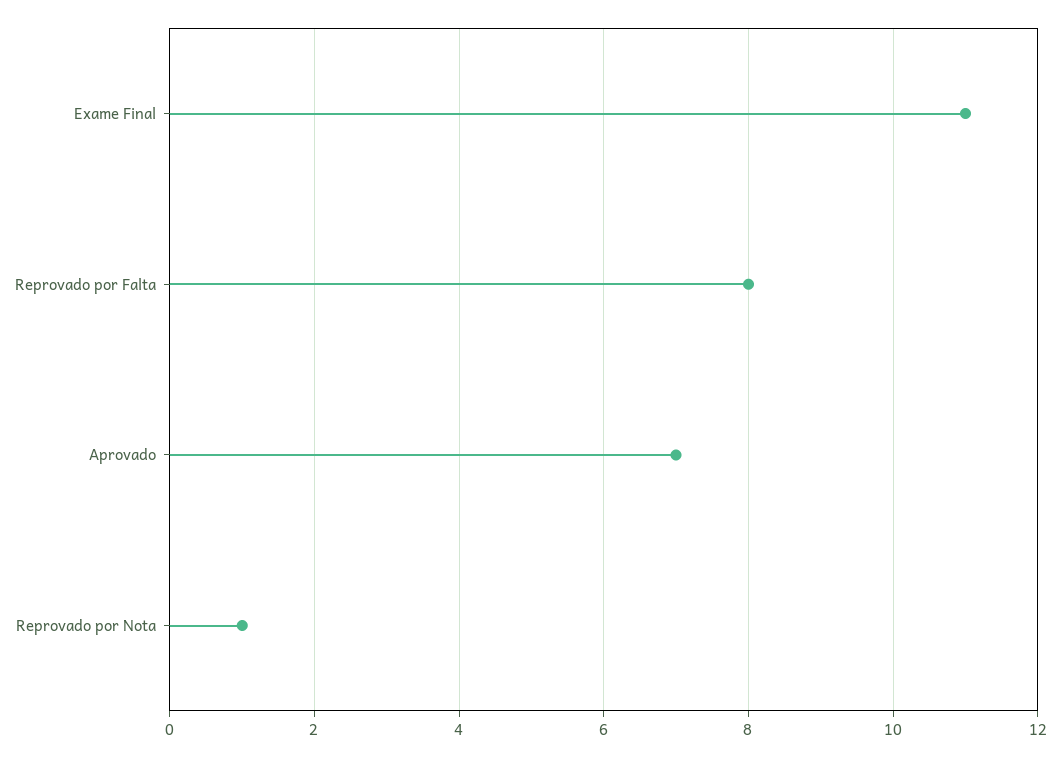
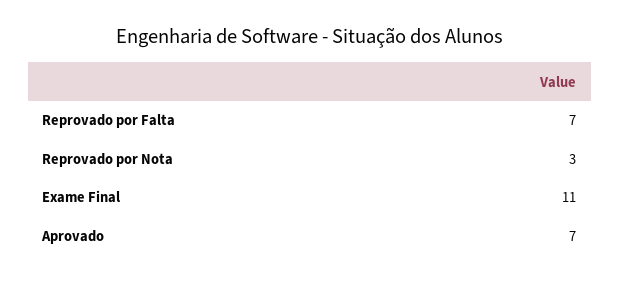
Reprovado por Falta: 8 -> 7
Reprovado por Nota: 1 -> 3

